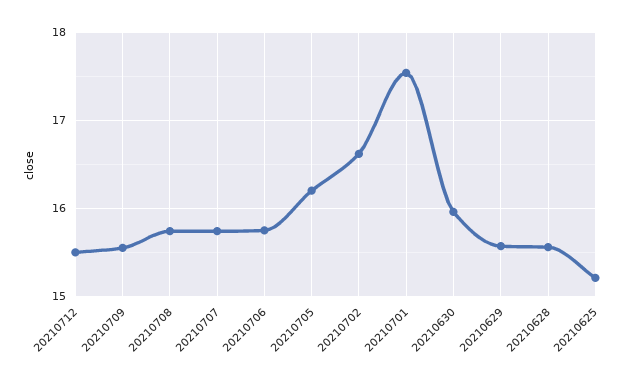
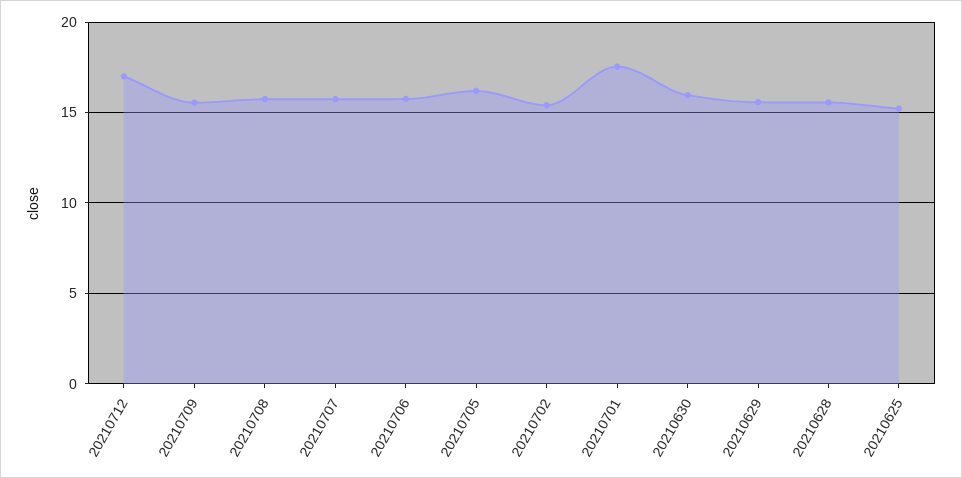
20210712: 15.5 -> 17
20210702: 16.6 -> 15.5

